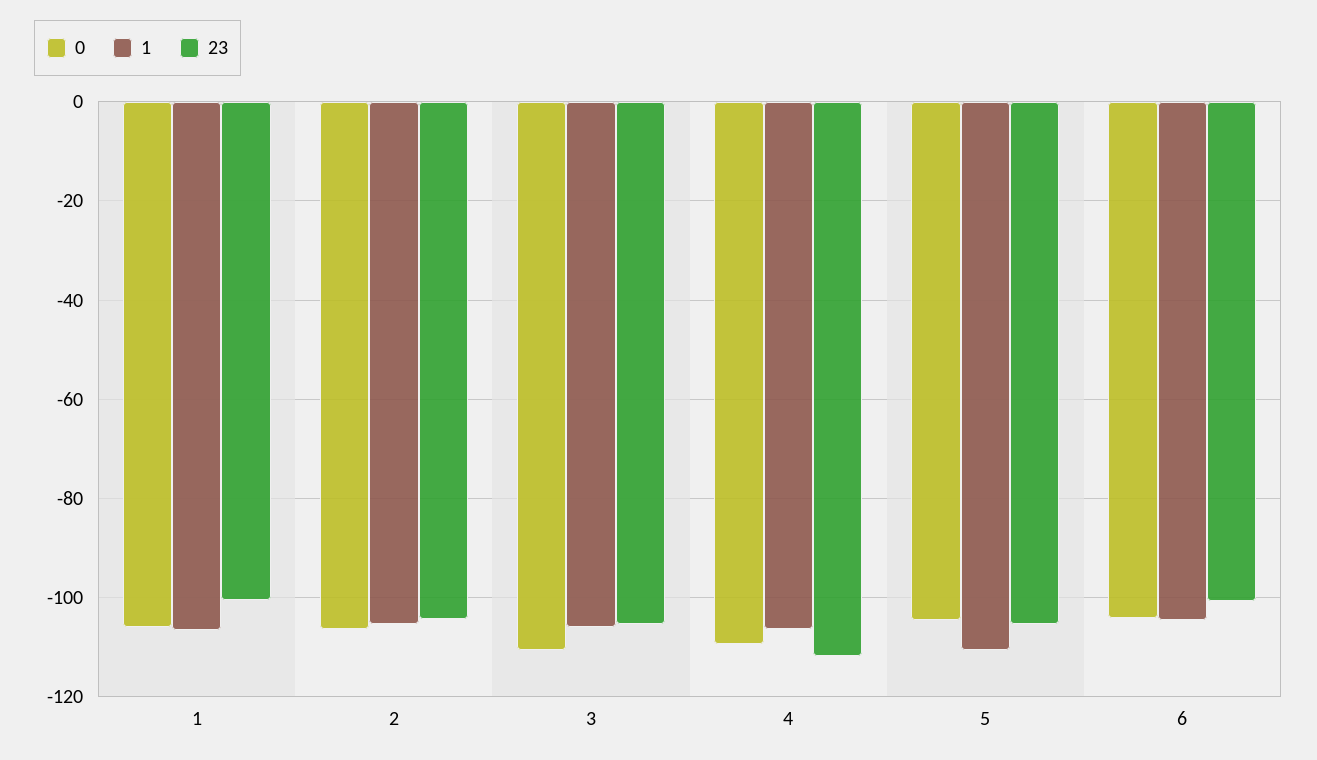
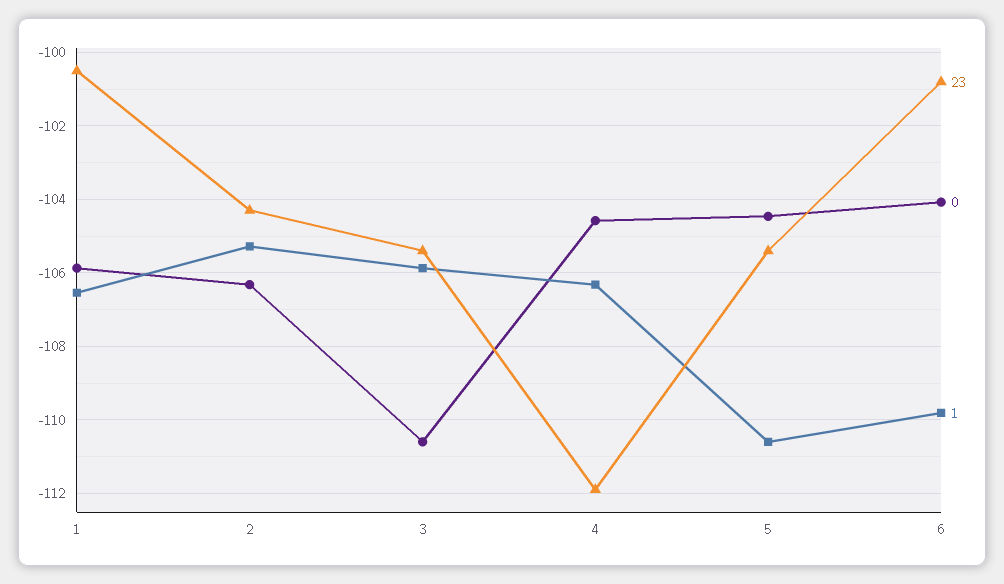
0, 4: -110 -> -104.6
1, 6: -104 -> -109.8

